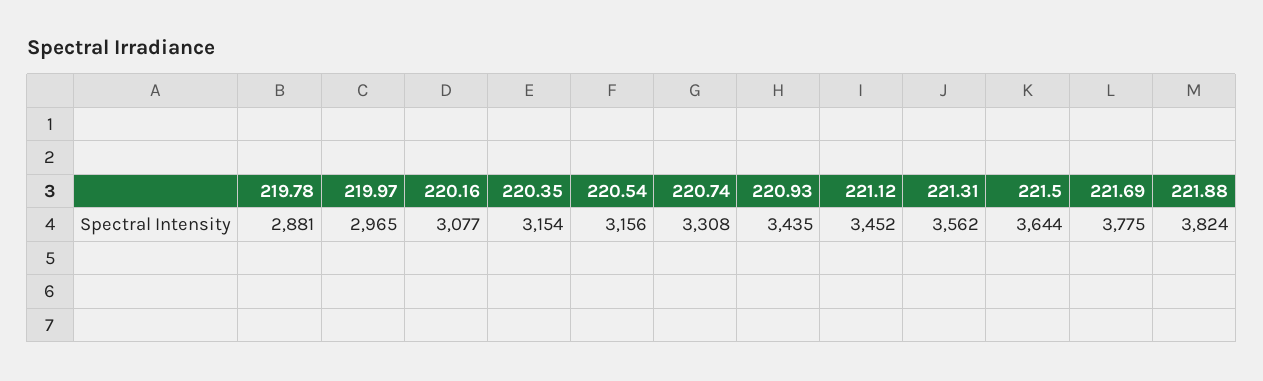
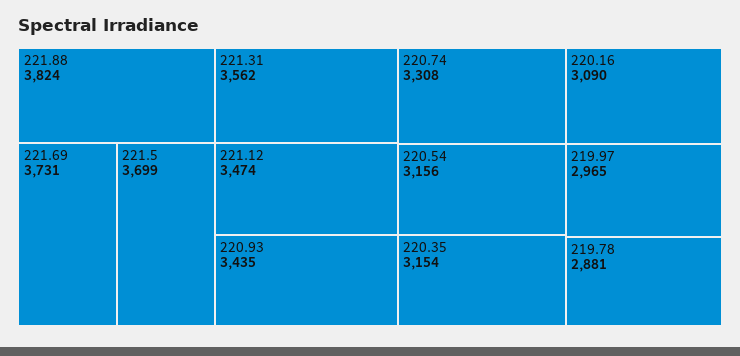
220.16: 3077 -> 3090
221.12: 3452 -> 3474
221.5: 3644 -> 3699
221.69: 3775 -> 3731

